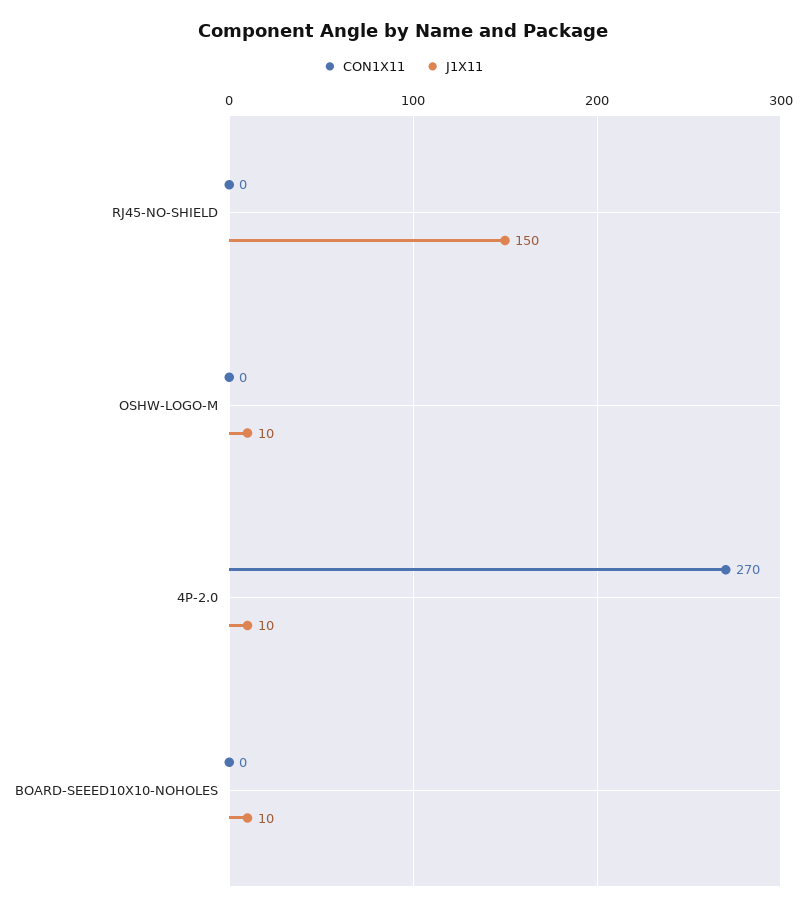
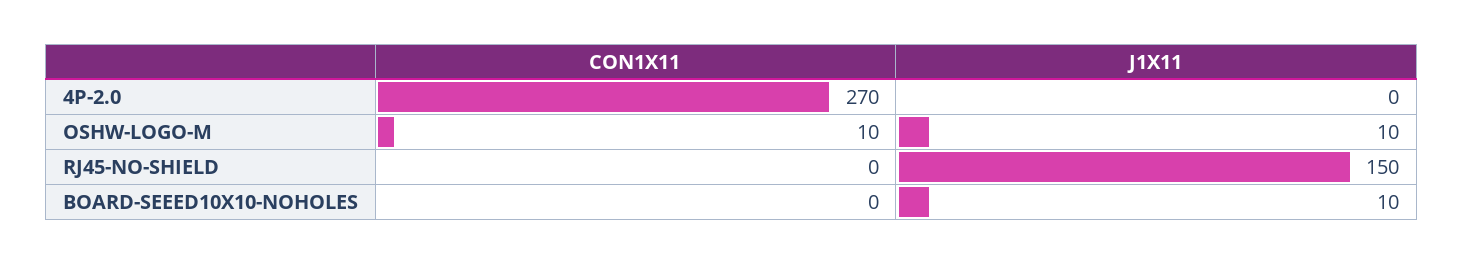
CON1X11, OSHW-LOGO-M: 0 -> 10
J1X11, 4P-2.0: 10 -> 0

